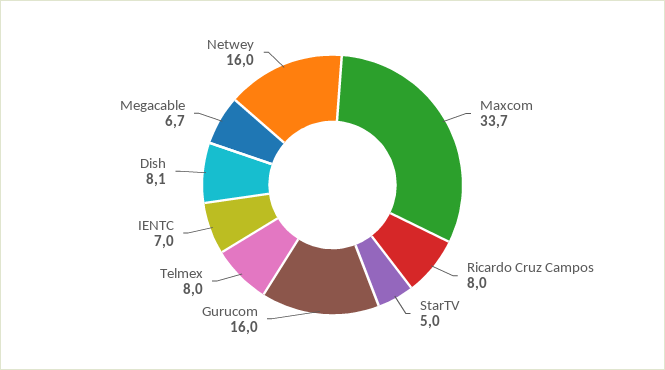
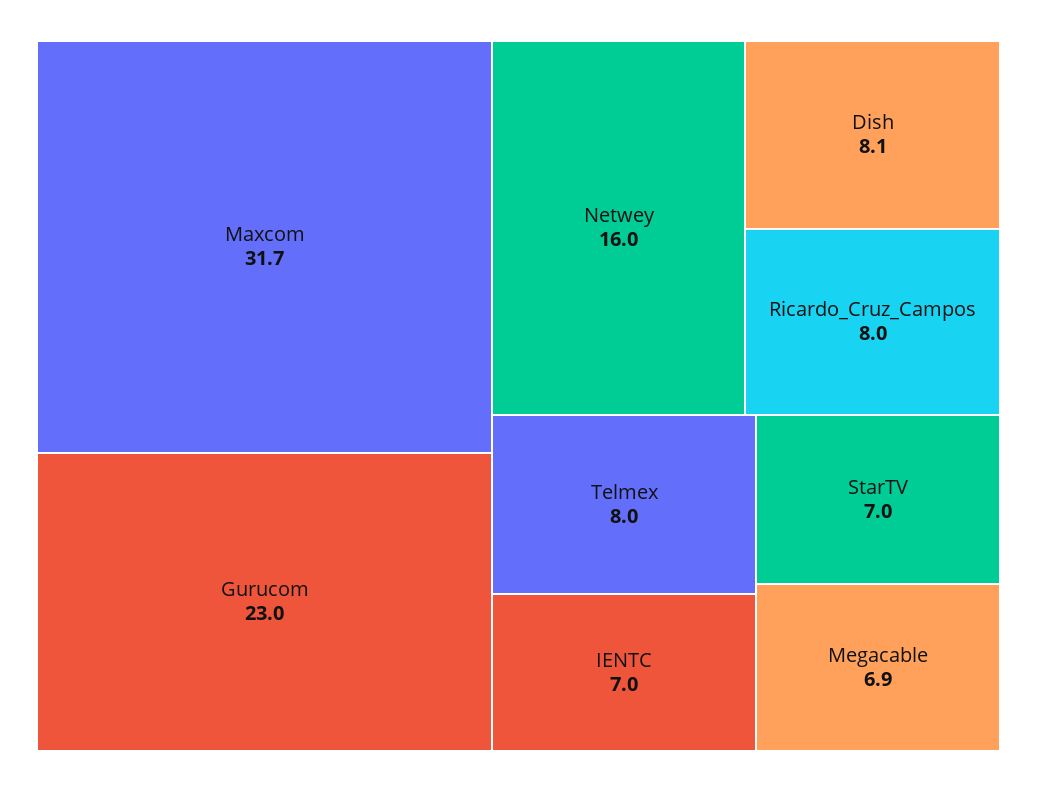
Maxcom: 33.7 -> 31.7
StarTV: 5 -> 7
Gurucom: 16 -> 23
Megacable: 6.7 -> 6.9

